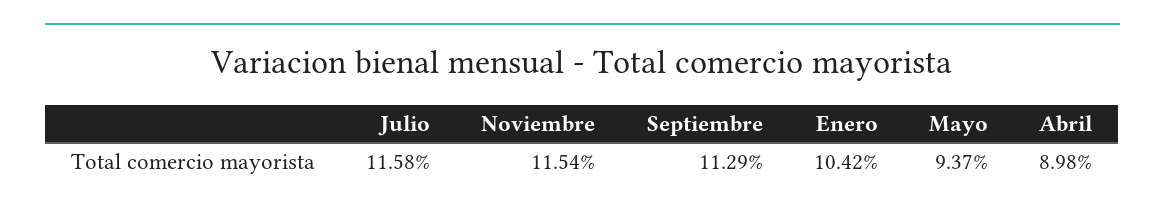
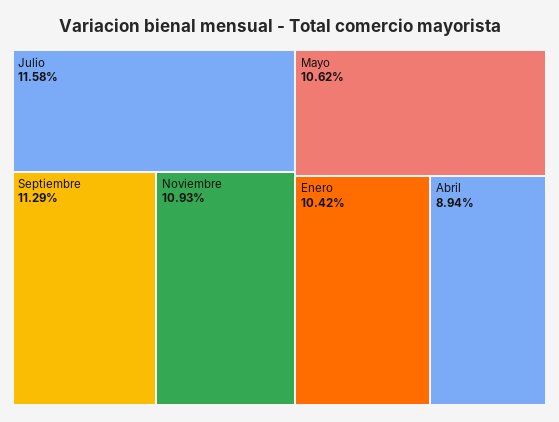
Noviembre: 11.54 -> 10.93
Mayo: 9.37 -> 10.62
Abril: 8.98 -> 8.94

